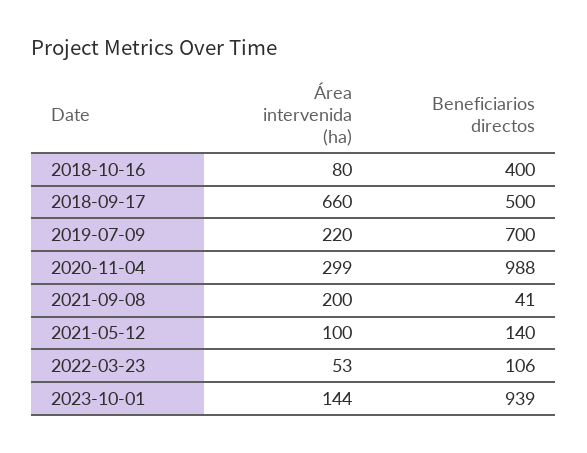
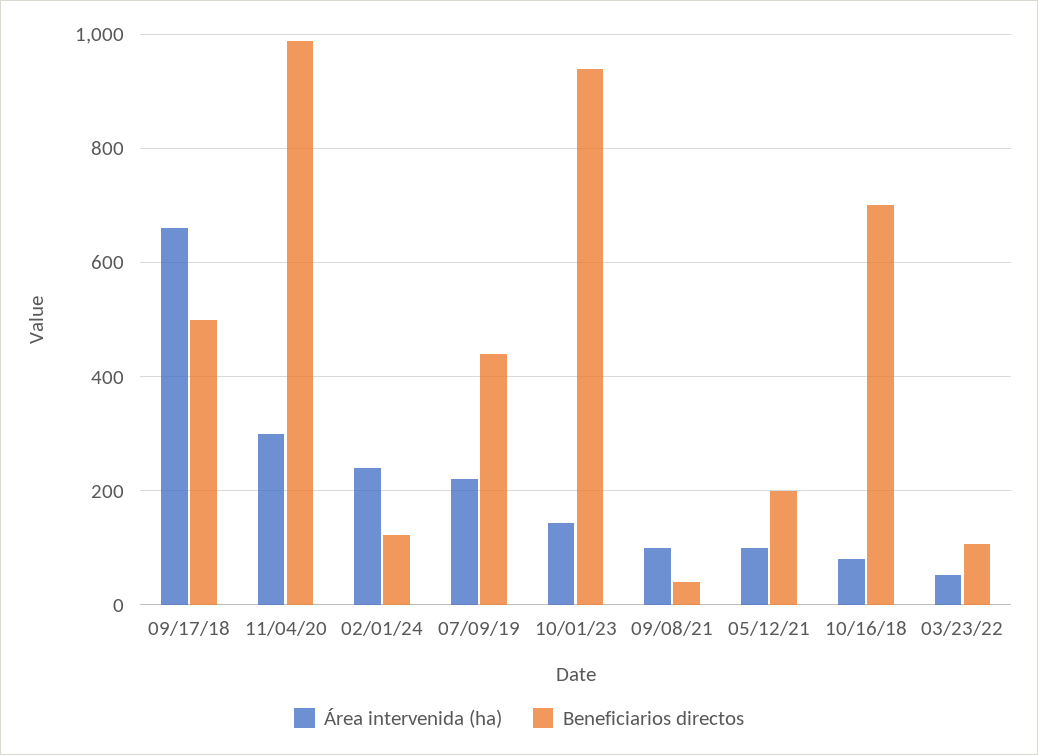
Beneficiarios directos, 2018-10-16: 400 -> 700
Beneficiarios directos, 2019-07-09: 700 -> 440
Área intervenida (ha), 2021-09-08: 200 -> 100
Beneficiarios directos, 2021-05-12: 140 -> 200
Área intervenida (ha), 02/01/24: none -> 240
Beneficiarios directos, 02/01/24: none -> 120

